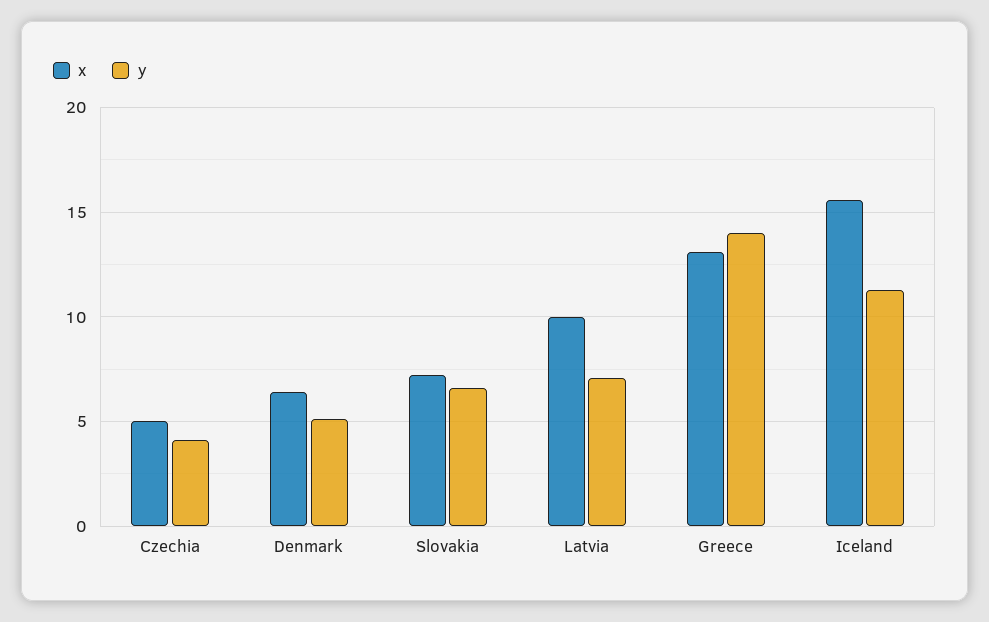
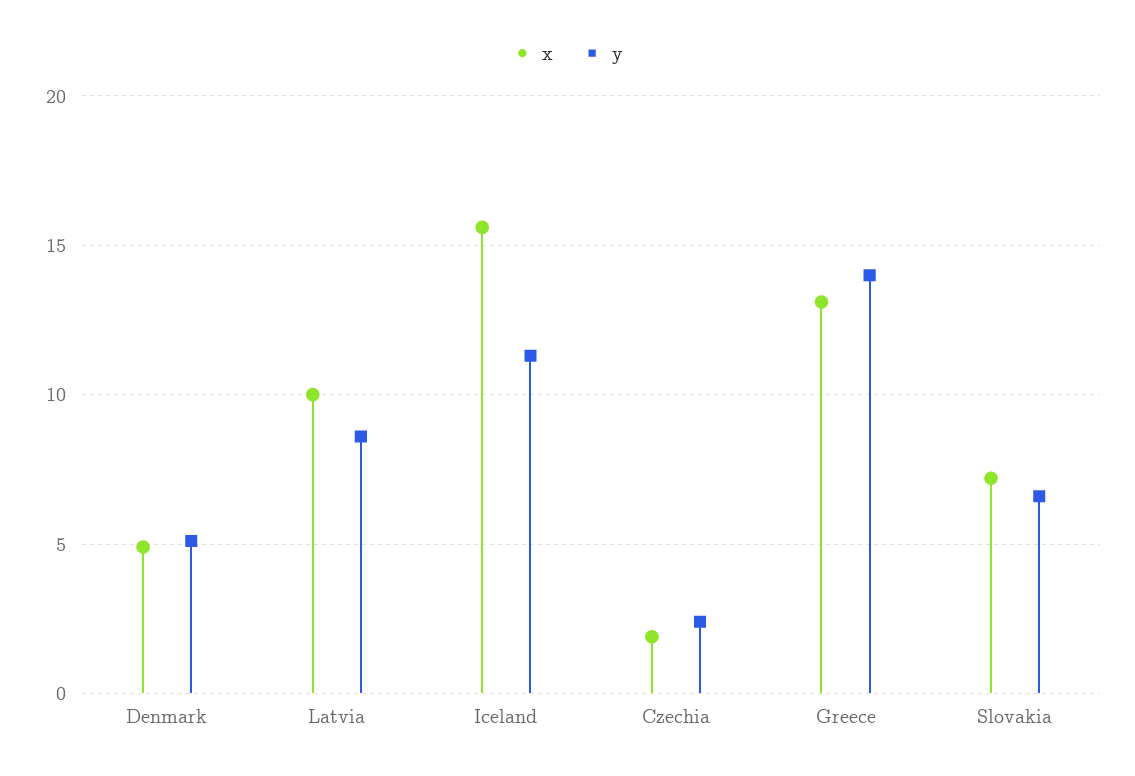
x, Czechia: 5 -> 2
y, Czechia: 4 -> 2.5
x, Denmark: 6.5 -> 5
y, Latvia: 7 -> 8.5

